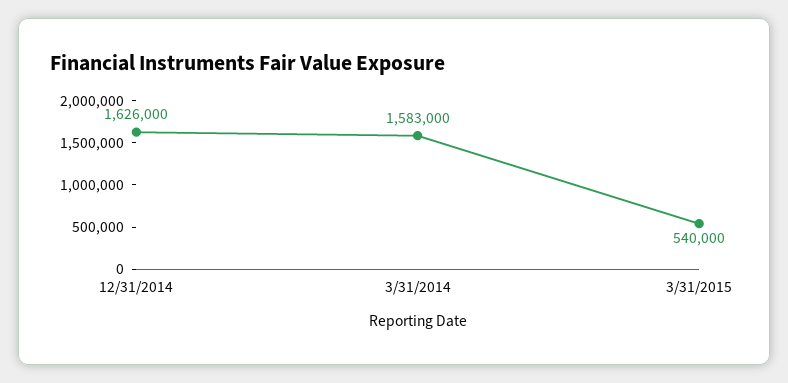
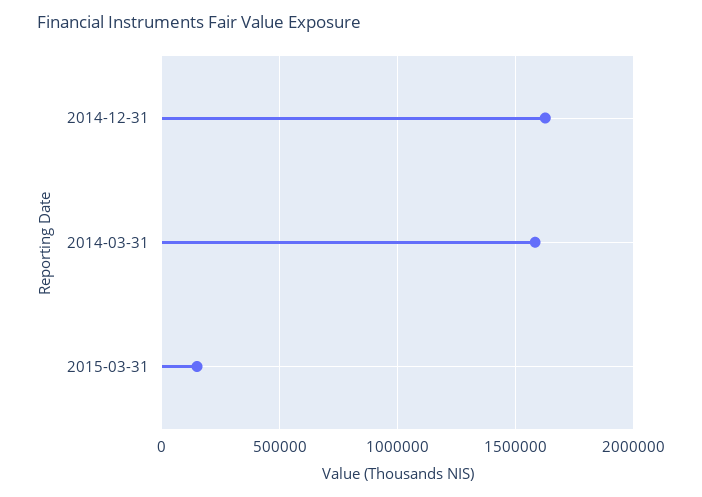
3/31/2015: 540000 -> 150000

